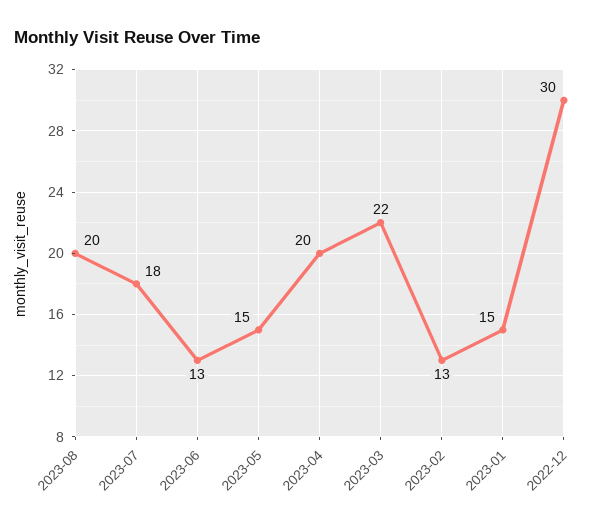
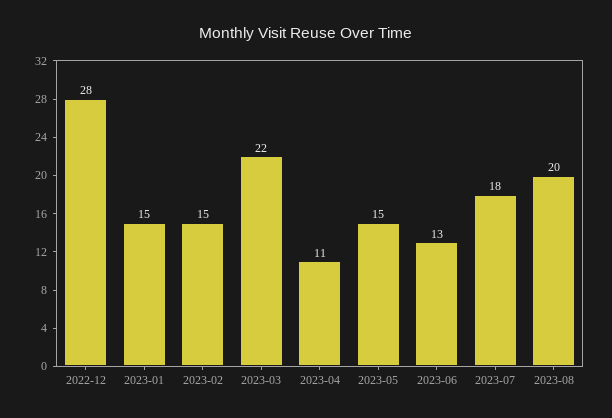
2023-04: 20 -> 11
2023-02: 13 -> 15
2022-12: 30 -> 28

